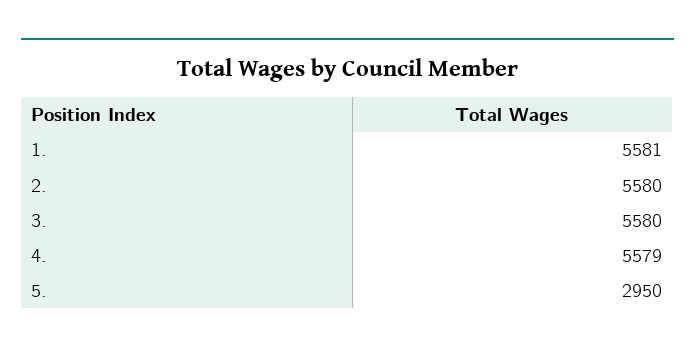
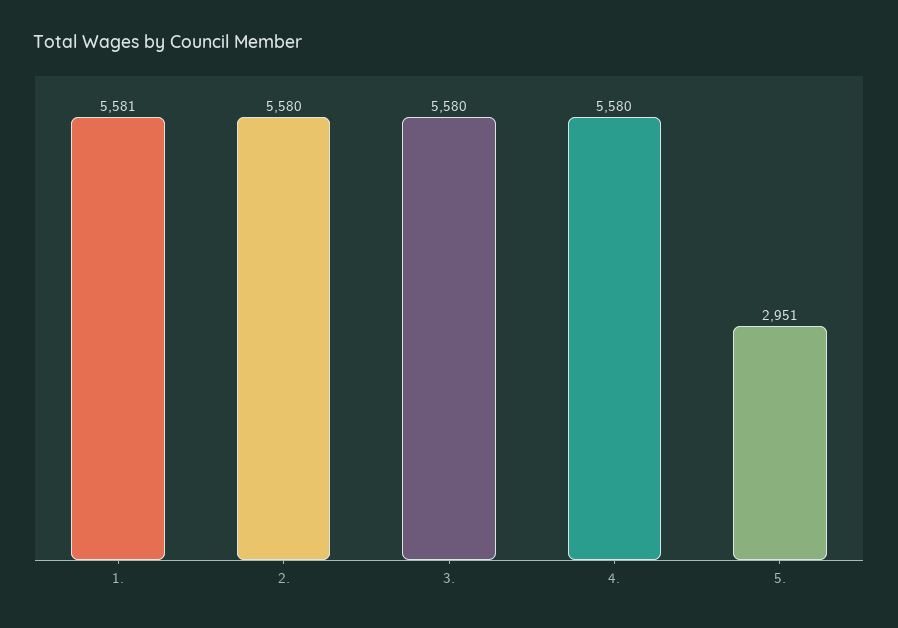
4.: 5579 -> 5580
5.: 2950 -> 2951

